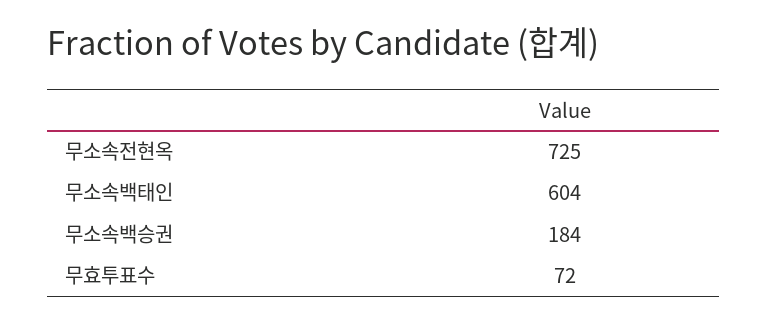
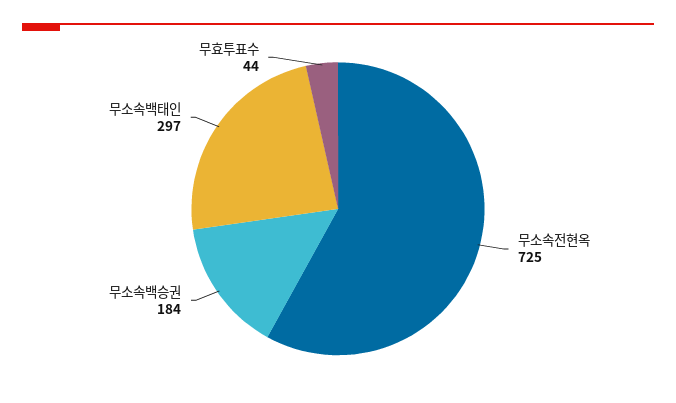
무소속백태인: 604 -> 297
무효투표수: 72 -> 44

